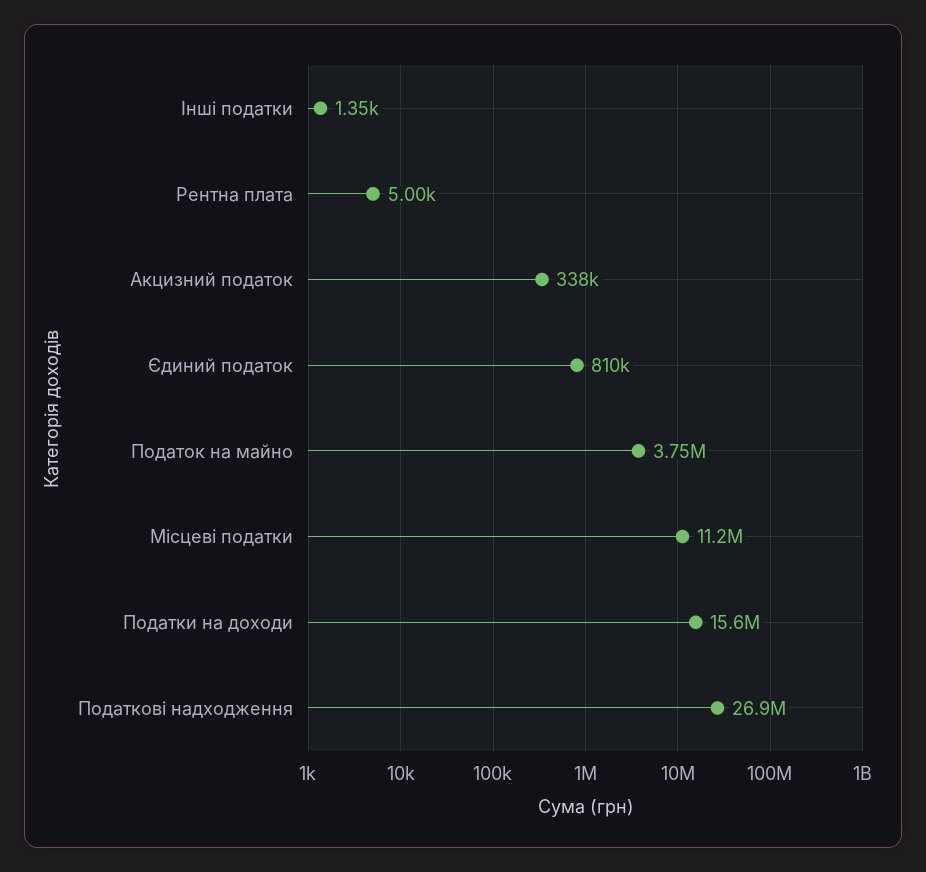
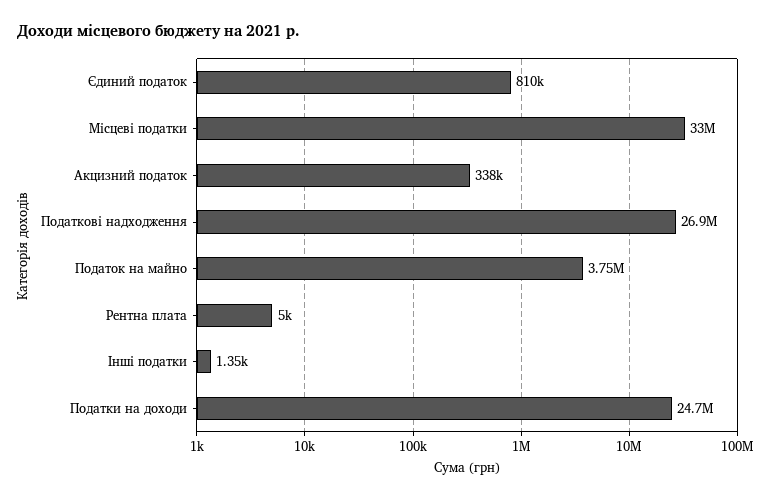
Місцеві податки: 11200000 -> 33000000
Податки на доходи: 15600000 -> 24700000

